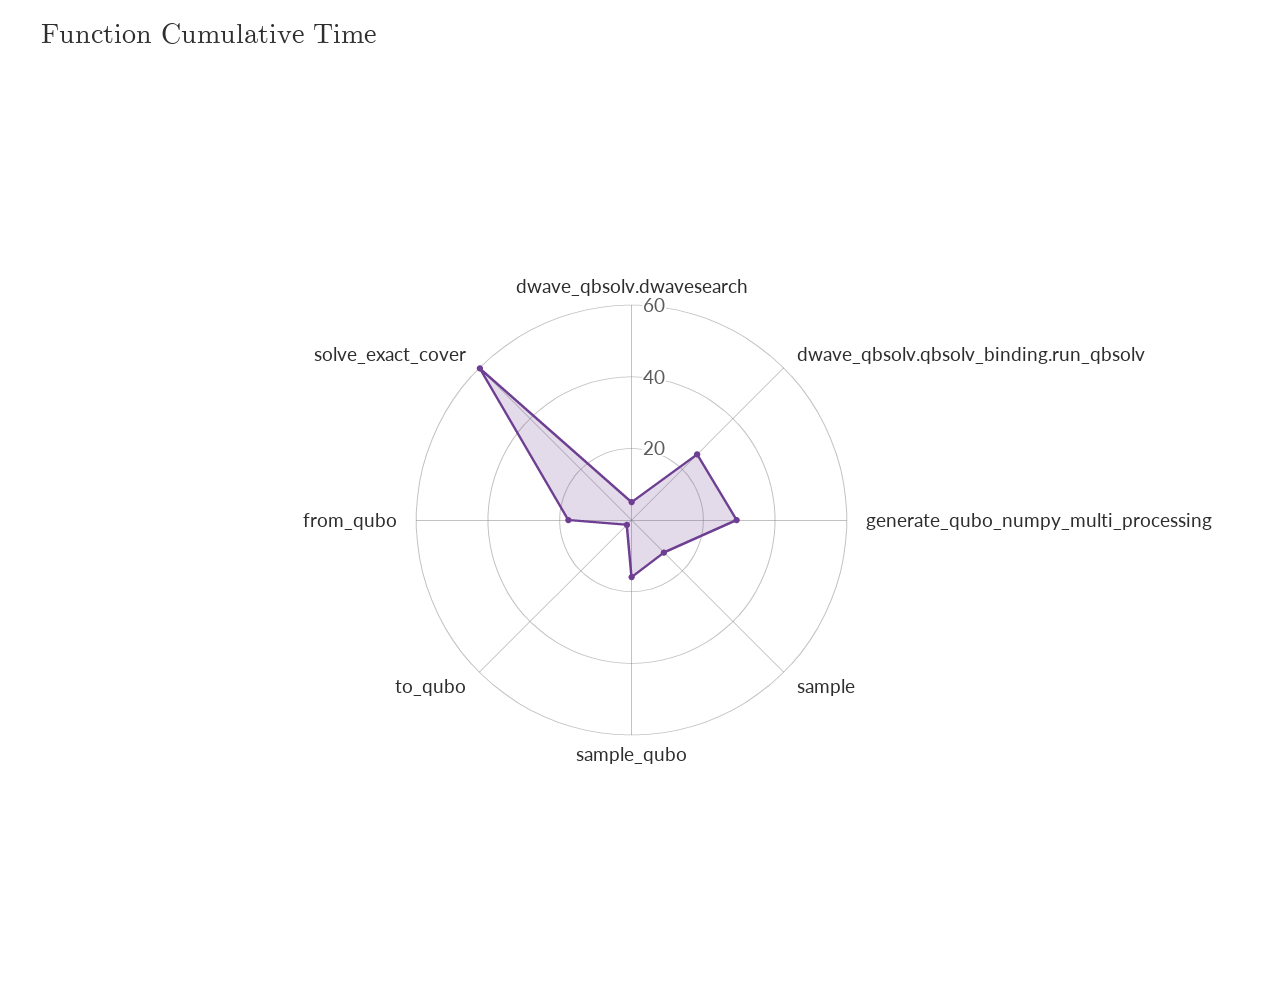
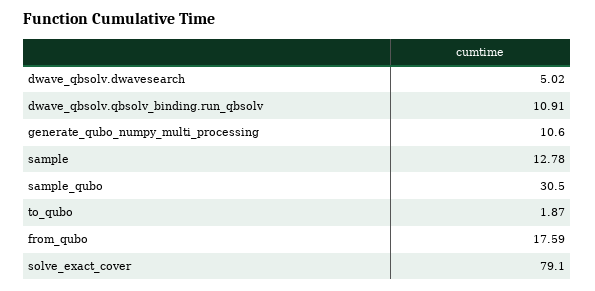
dwave_qbsolv.qbsolv_binding.run_qbsolv: 25 -> 10.91
generate_qubo_numpy_multi_processing: 30 -> 10.6
sample_qubo: 15 -> 30.5
solve_exact_cover: 60 -> 79.1

